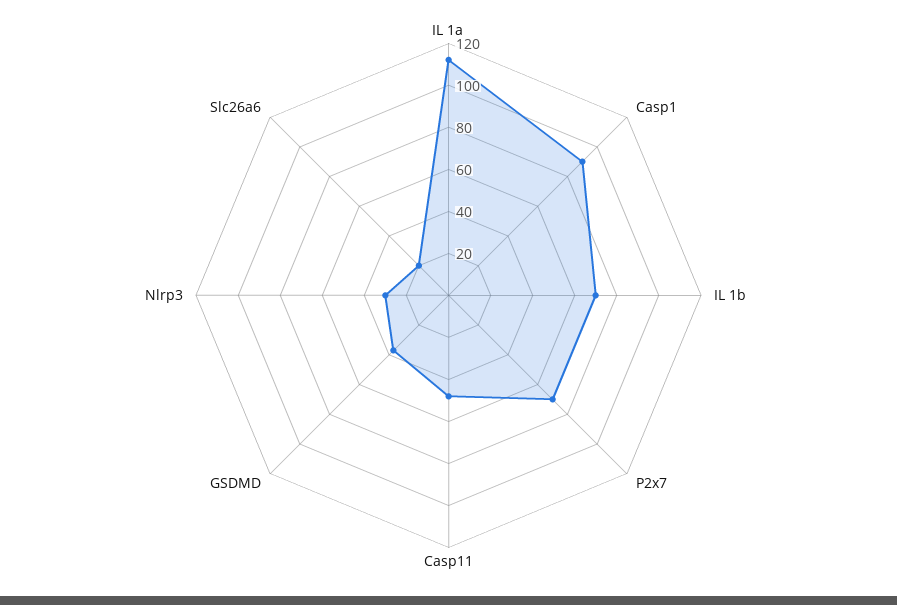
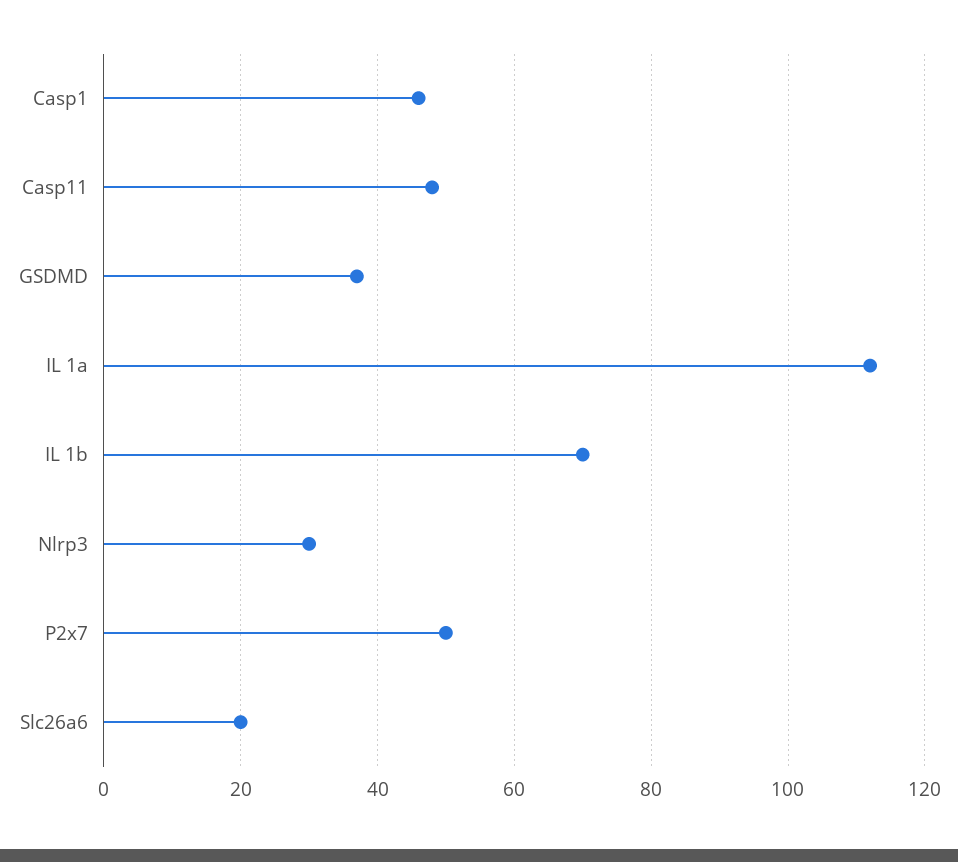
Casp1: 90 -> 45
P2x7: 70 -> 50

